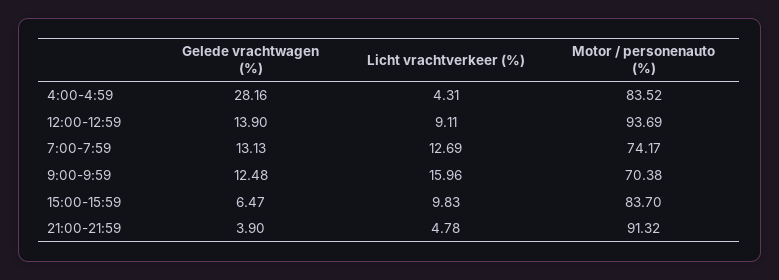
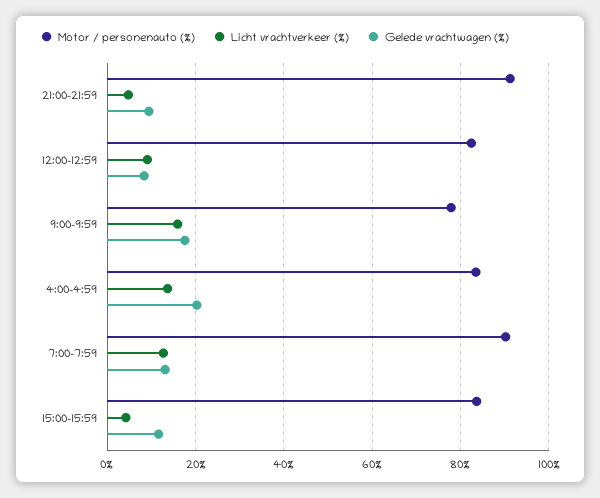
Gelede vrachtwagen (%), 4:00-4:59: 28.16 -> 20
Licht vrachtverkeer (%), 4:00-4:59: 4.31 -> 14
Gelede vrachtwagen (%), 12:00-12:59: 13.9 -> 8
Motor / personenauto (%), 12:00-12:59: 93.69 -> 82
Motor / personenauto (%), 7:00-7:59: 74.17 -> 90
Gelede vrachtwagen (%), 9:00-9:59: 12.48 -> 18
Motor / personenauto (%), 9:00-9:59: 70.38 -> 78
Gelede vrachtwagen (%), 15:00-15:59: 6.47 -> 12
Licht vrachtverkeer (%), 15:00-15:59: 9.83 -> 4
Gelede vrachtwagen (%), 21:00-21:59: 3.9 -> 10

